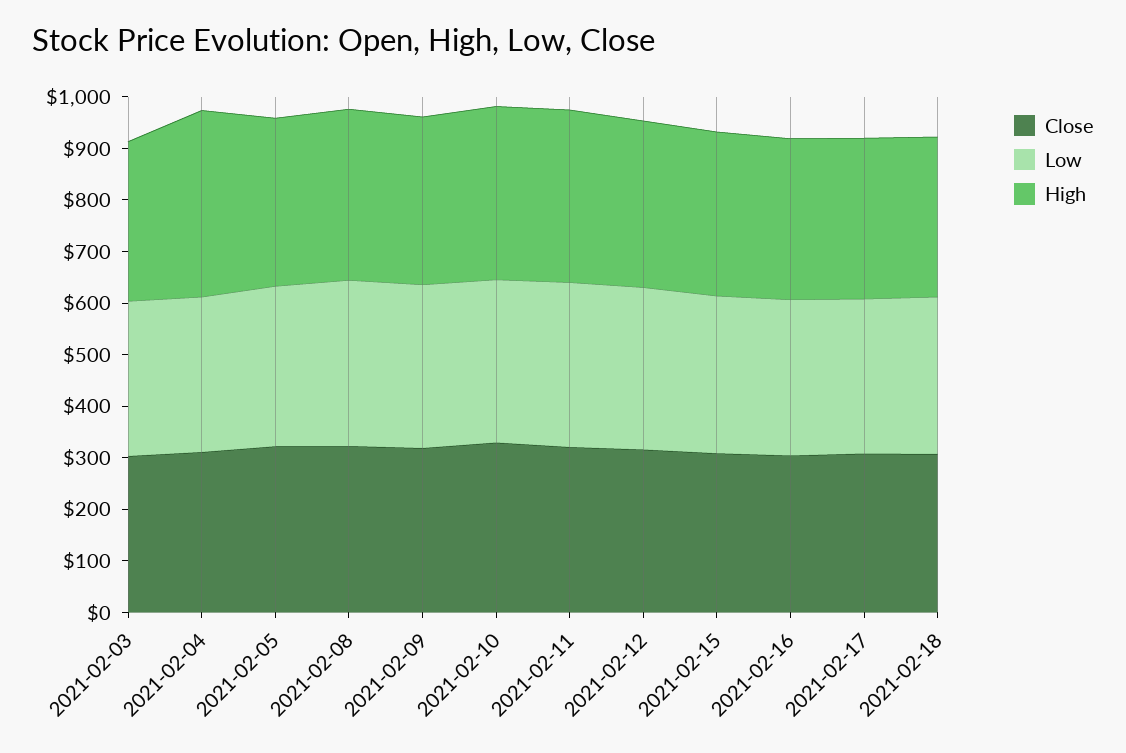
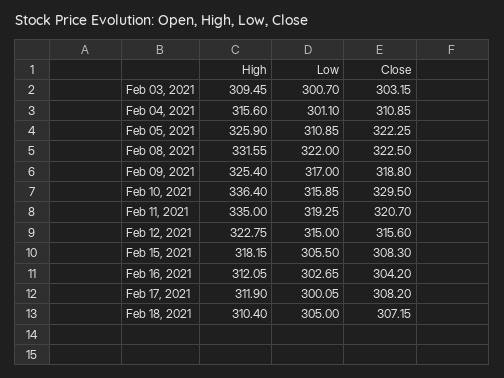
High, 2021-02-04: 360 -> 315.6

